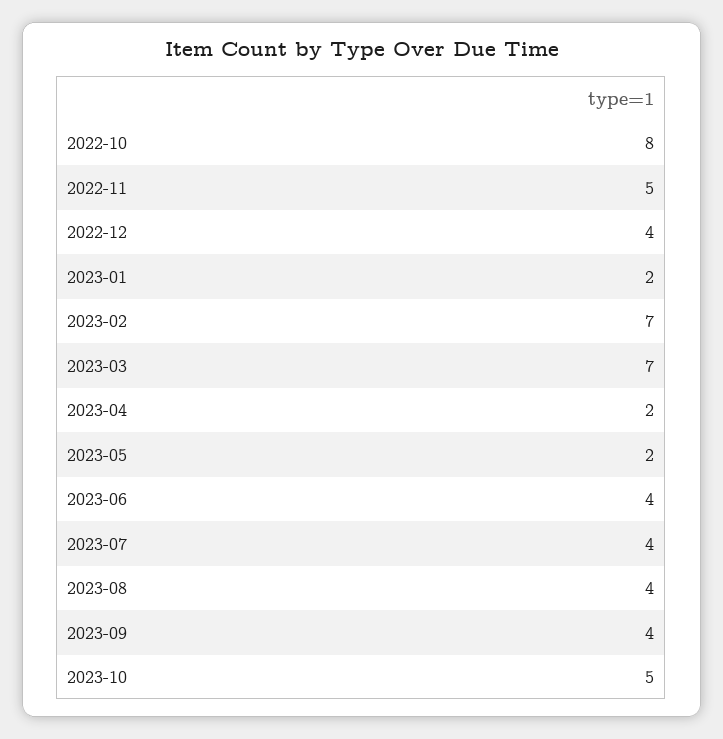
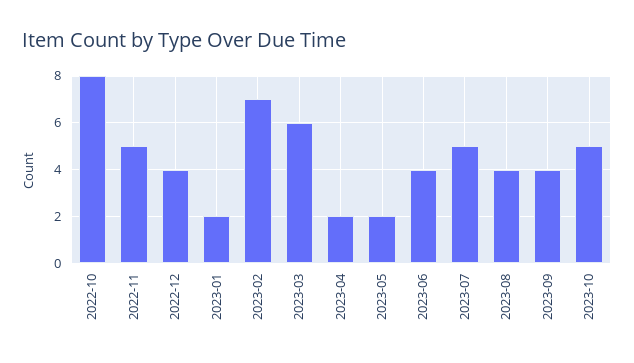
2023-03: 7 -> 6
2023-07: 4 -> 5

